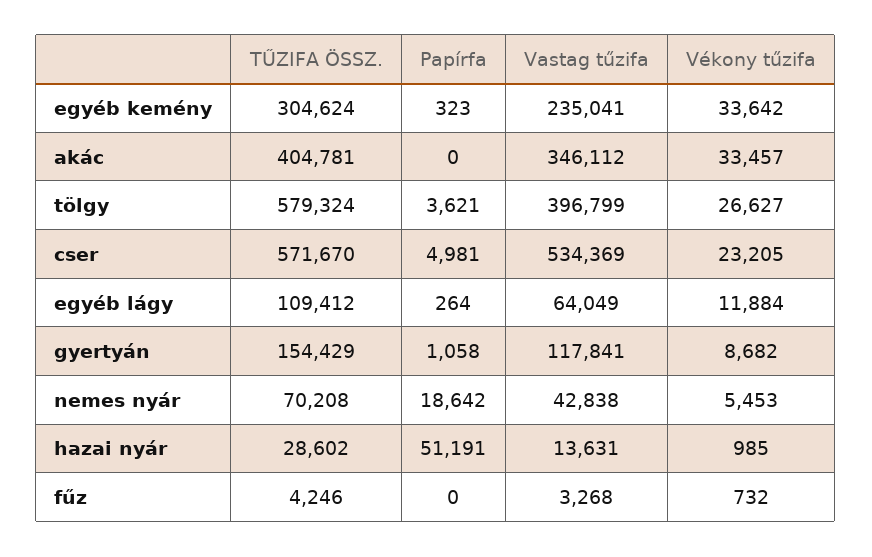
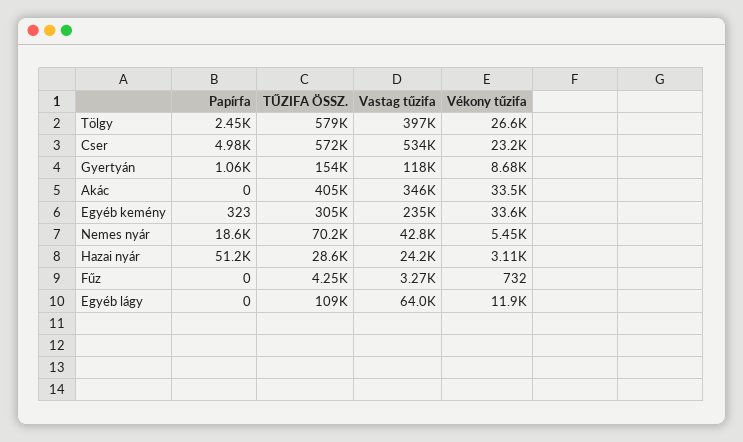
Papírfa, tölgy: 3621 -> 2450
Papírfa, egyéb lágy: 264 -> 0
Vastag tűzifa, hazai nyár: 13631 -> 24200
Vékony tűzifa, hazai nyár: 985 -> 3110

